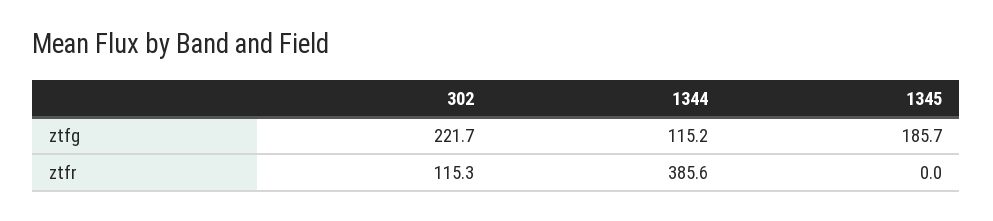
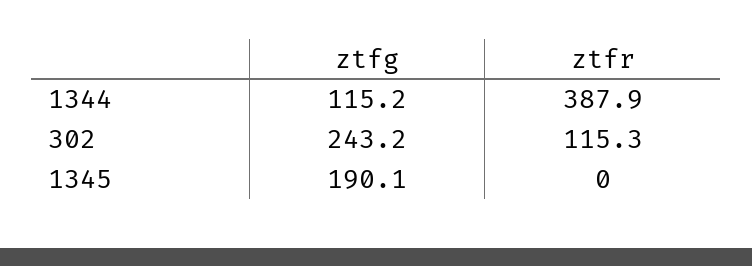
302, ztfg: 221.7 -> 243.2
1345, ztfg: 185.7 -> 190.1
1344, ztfr: 385.6 -> 387.9

